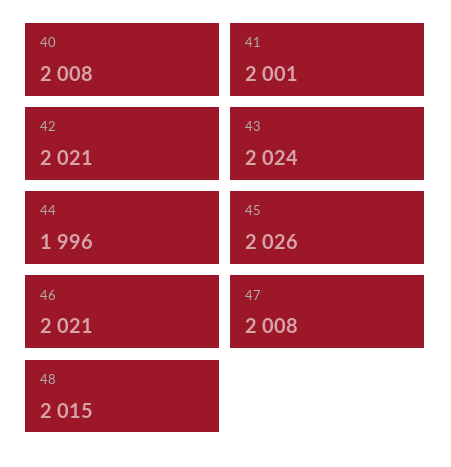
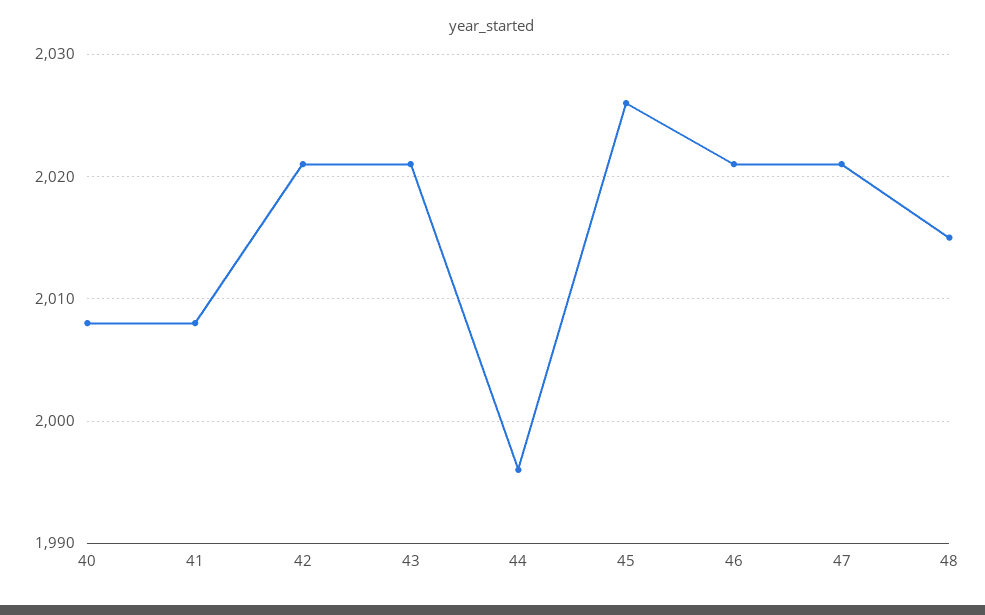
41: 2001 -> 2008
43: 2024 -> 2021
47: 2008 -> 2021

